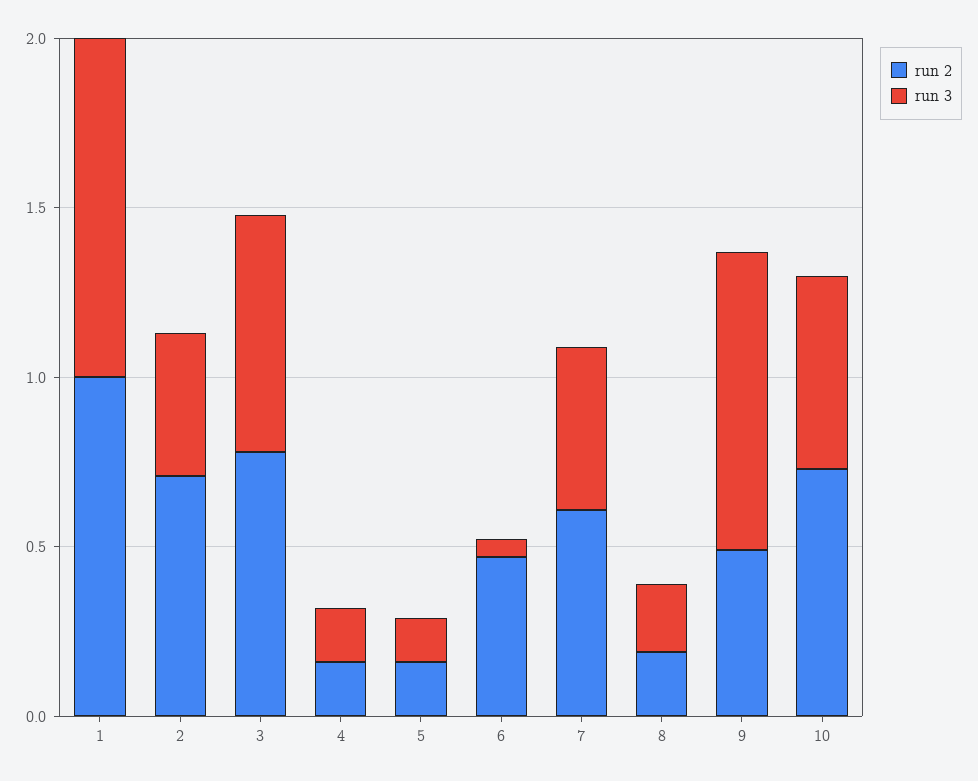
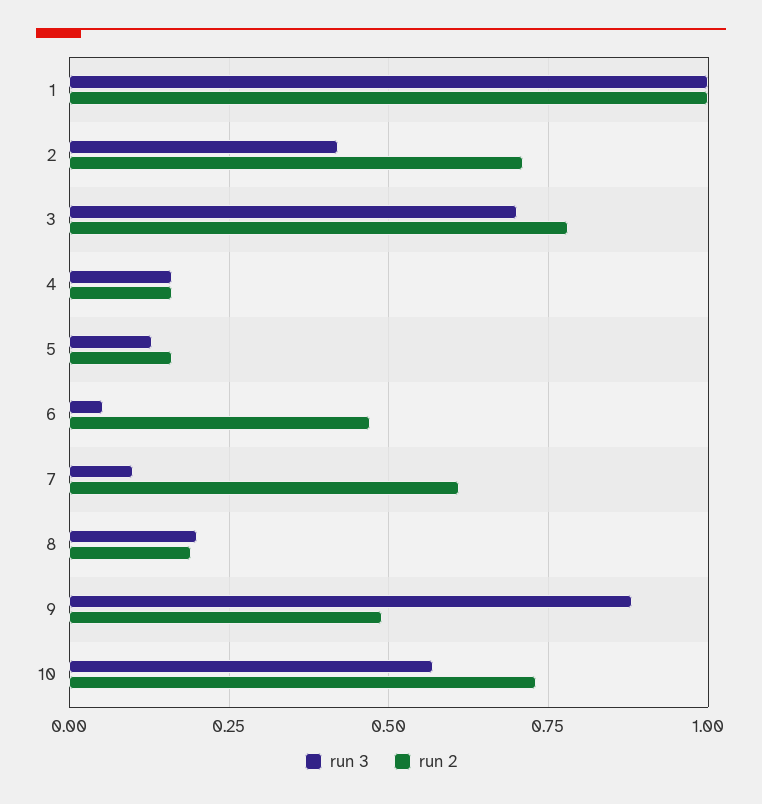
run 3, 7: 0.5 -> 0.1

